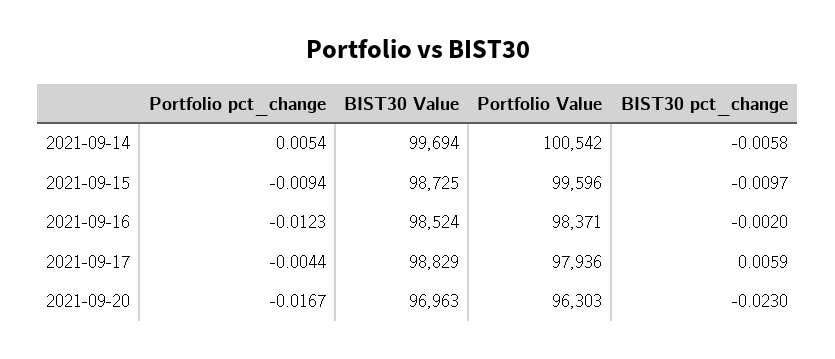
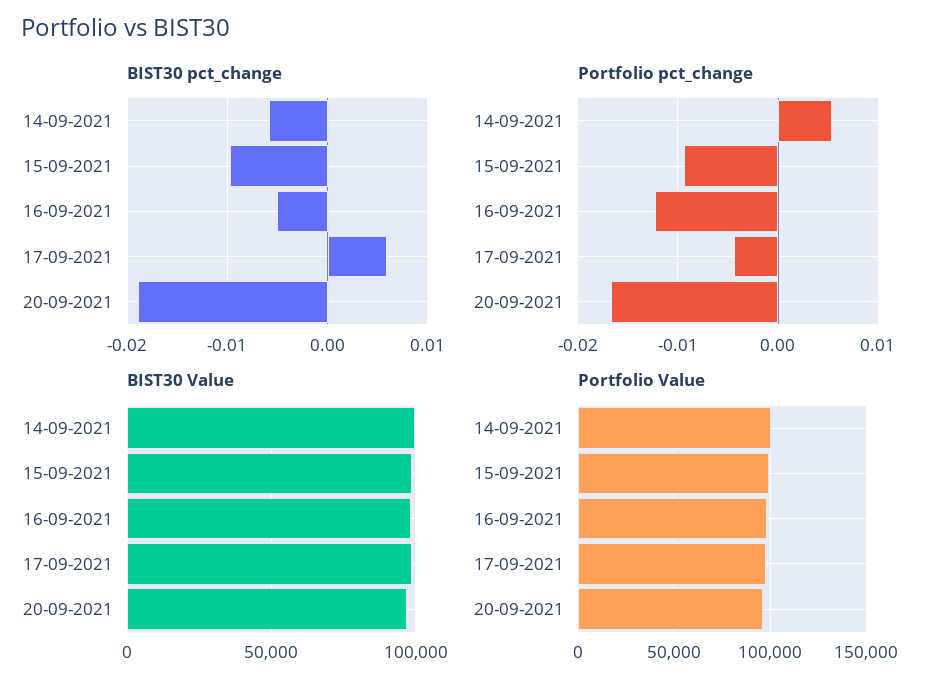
BIST30 pct_change, 2021-09-16: -0.002 -> -0.005
BIST30 pct_change, 2021-09-20: -0.023 -> -0.019

